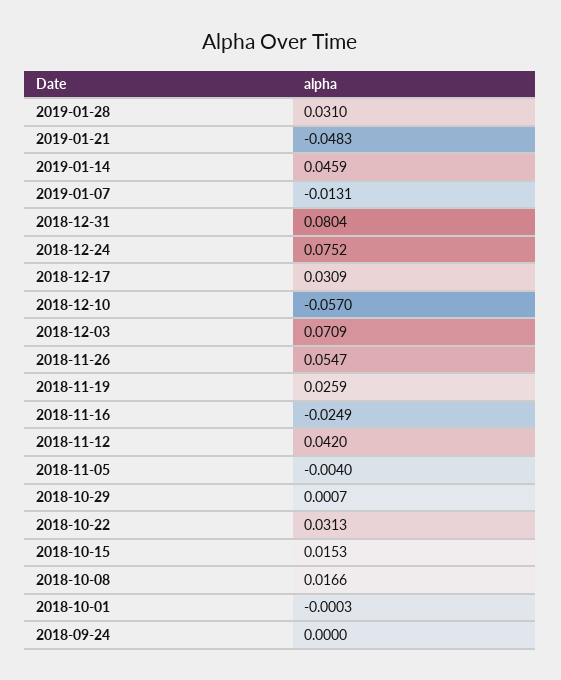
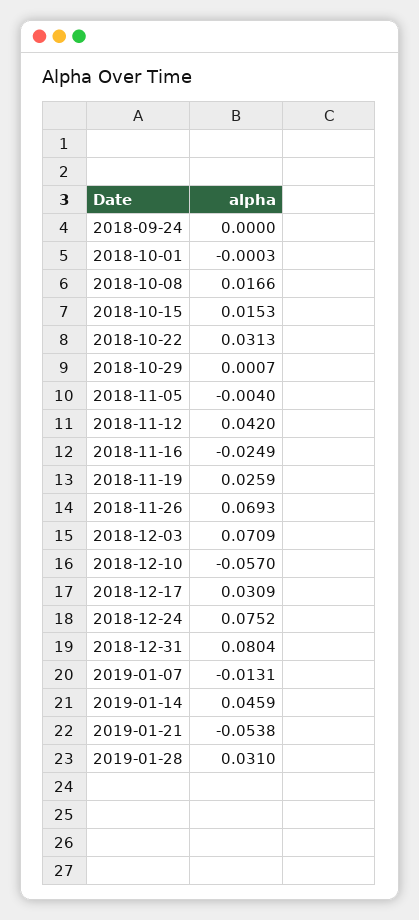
2019-01-21: -0.0483 -> -0.0538
2018-11-26: 0.0547 -> 0.0693

